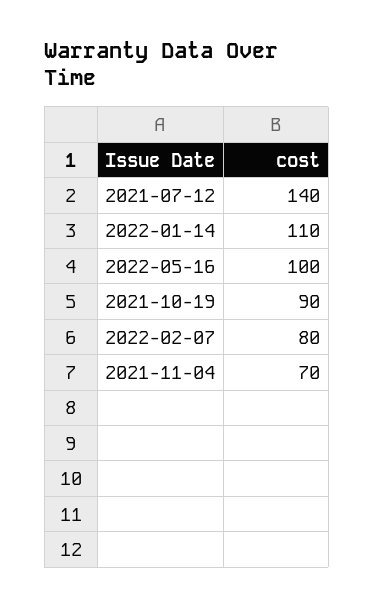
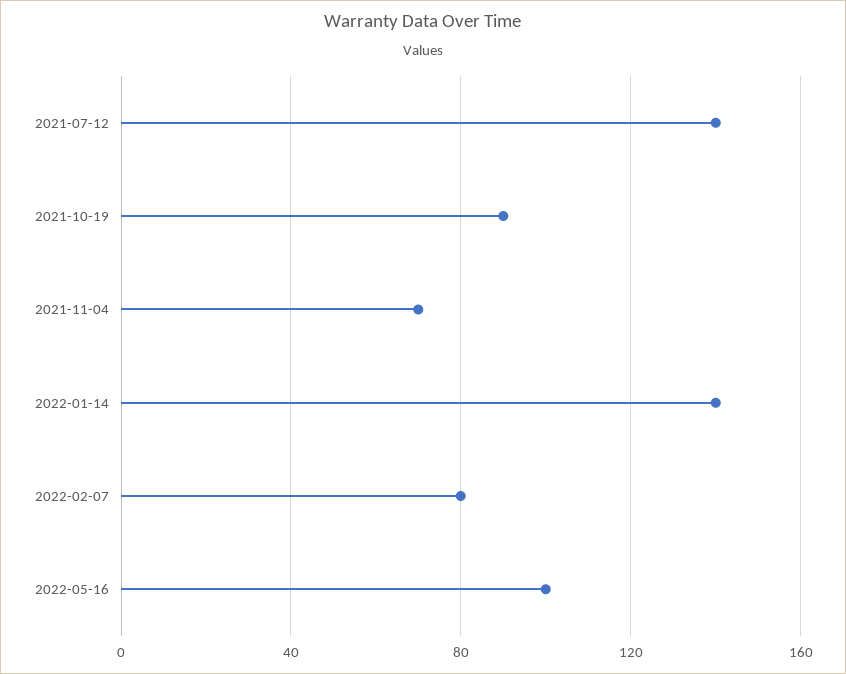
2022-01-14: 110 -> 140

